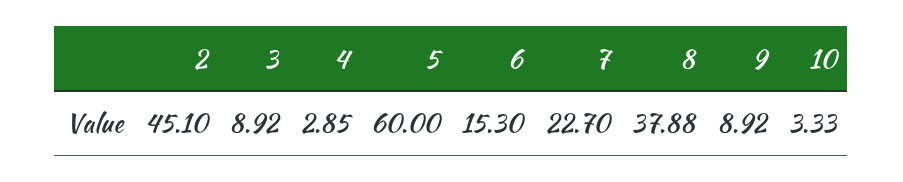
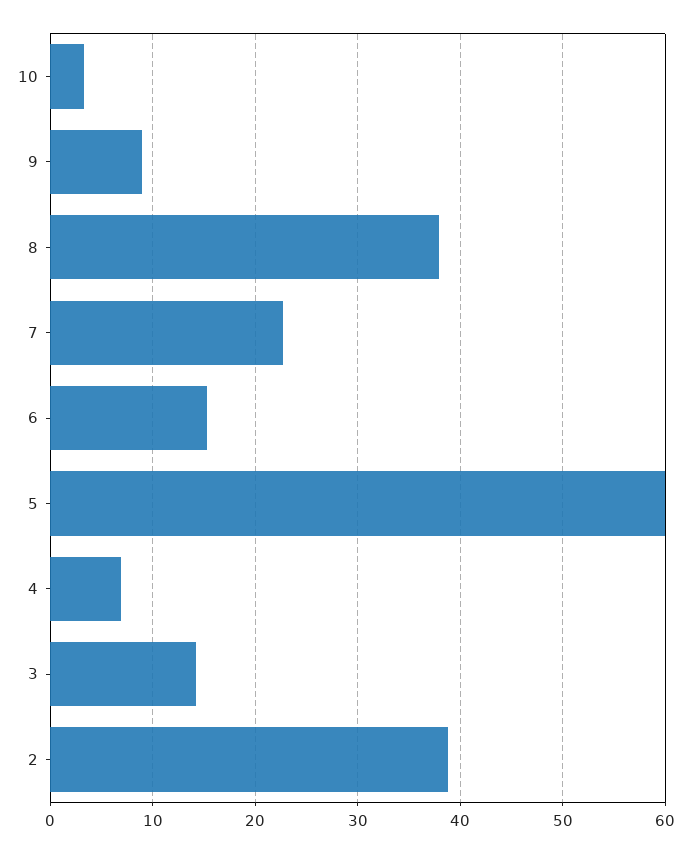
2: 45.1 -> 39
3: 8.92 -> 14
4: 2.85 -> 7

